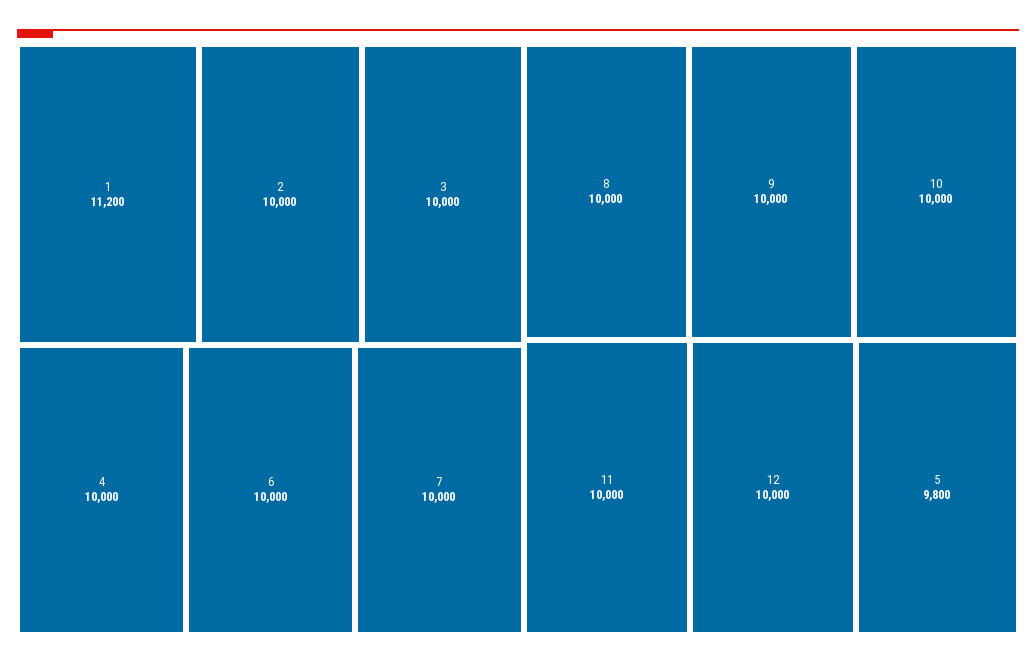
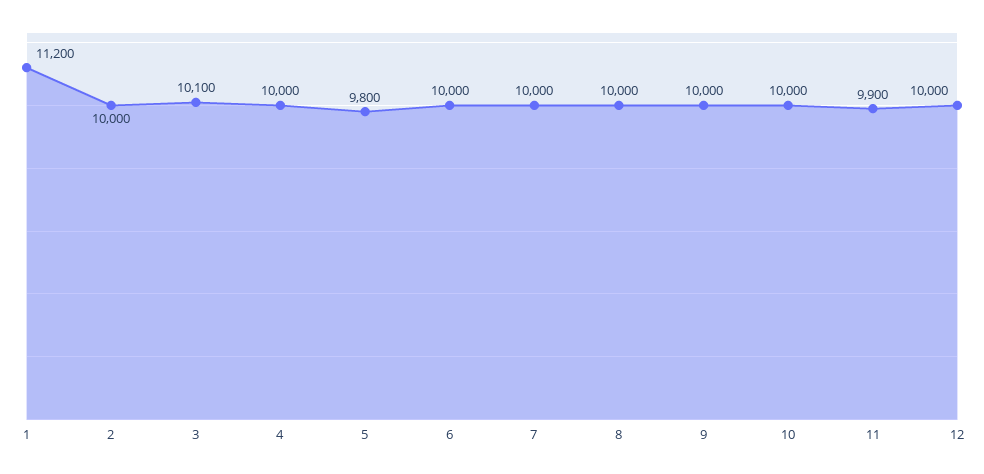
3: 10000 -> 10100
11: 10000 -> 9900

